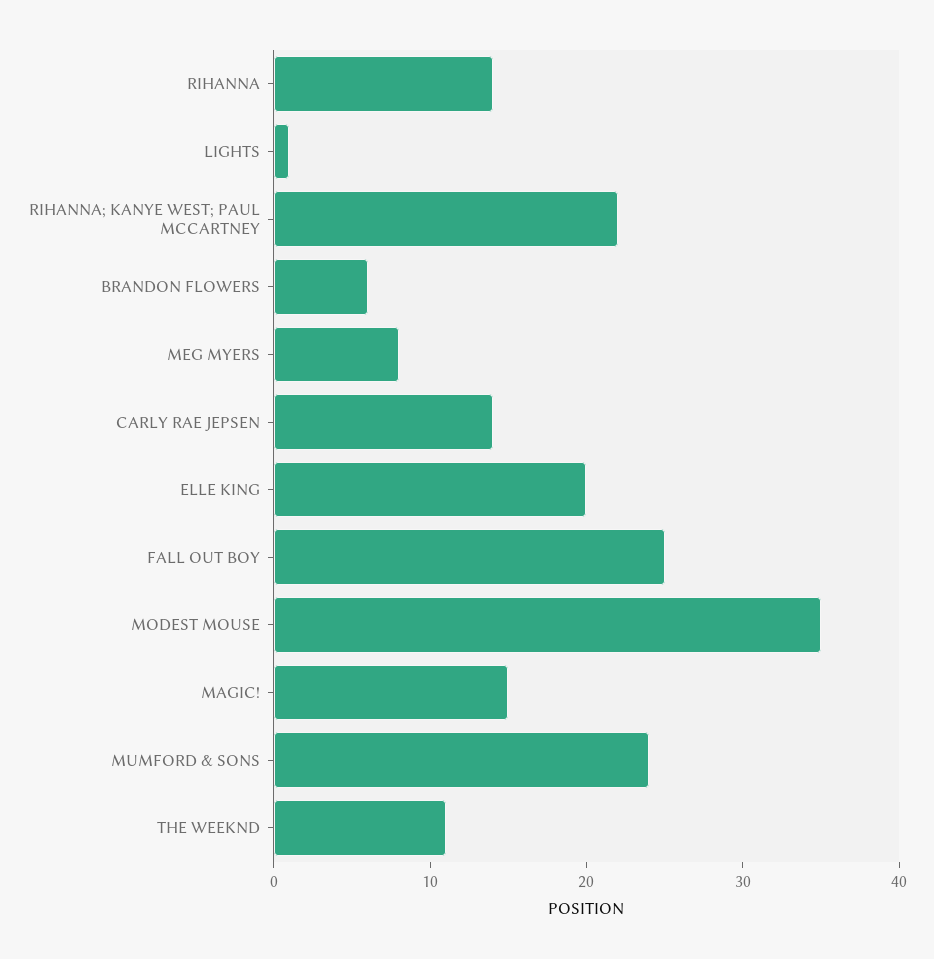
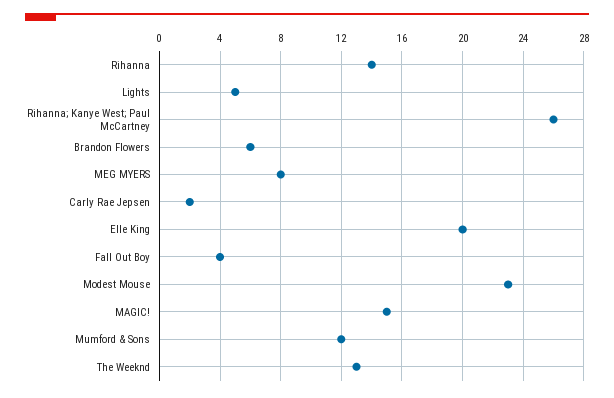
LIGHTS: 1 -> 5
RIHANNA; KANYE WEST; PAUL MCCARTNEY: 22 -> 26
CARLY RAE JEPSEN: 14 -> 2
FALL OUT BOY: 25 -> 4
MODEST MOUSE: 35 -> 23
MUMFORD & SONS: 24 -> 12
THE WEEKND: 11 -> 13

